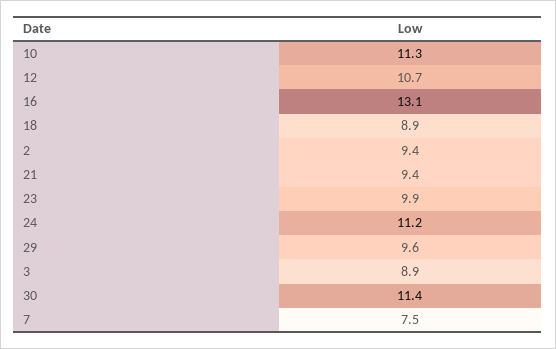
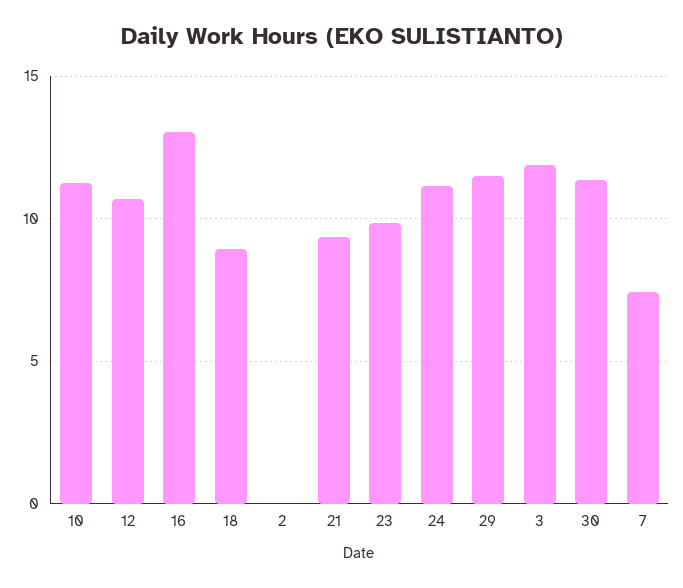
2: 9.4 -> 0
29: 9.6 -> 11.5
3: 8.9 -> 12

